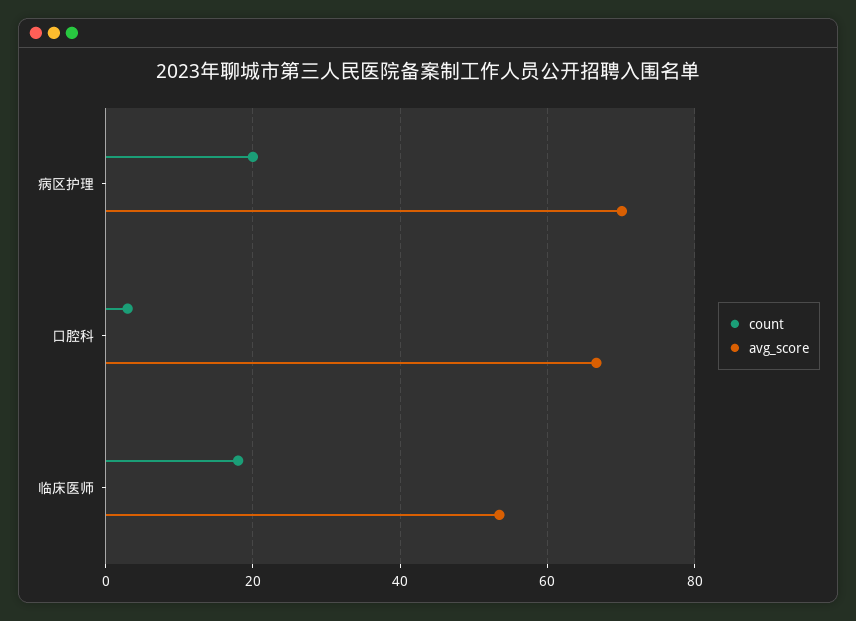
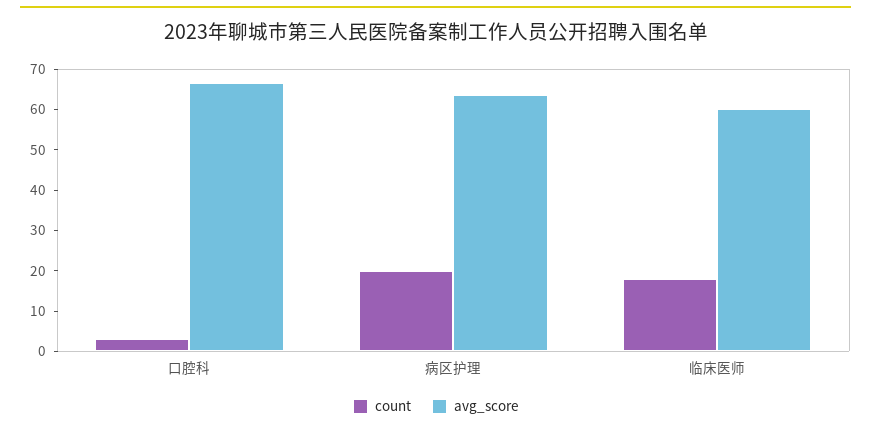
avg_score, 病区护理: 70 -> 64
avg_score, 临床医师: 54 -> 60

